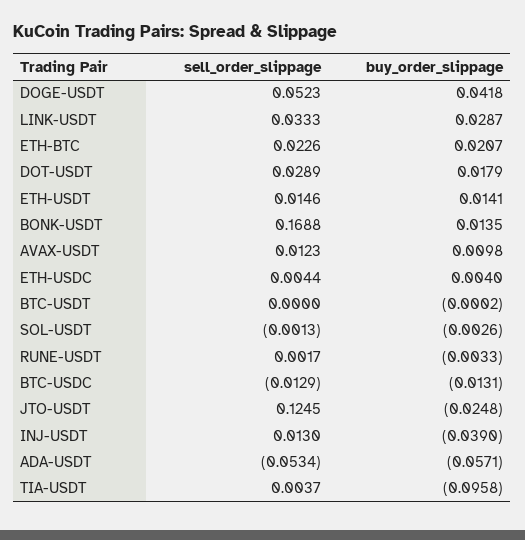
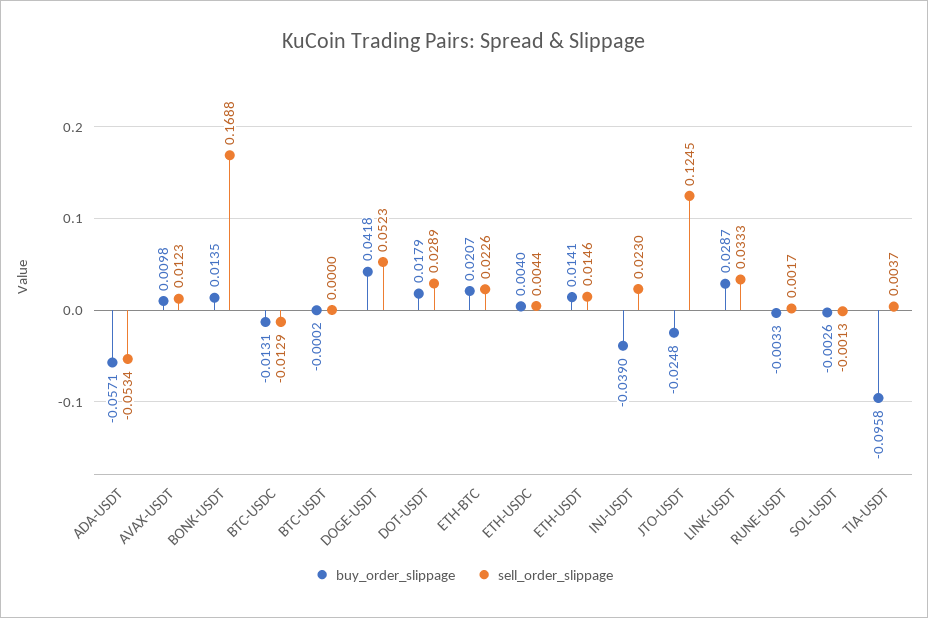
sell_order_slippage, INJ-USDT: 0.013 -> 0.023

